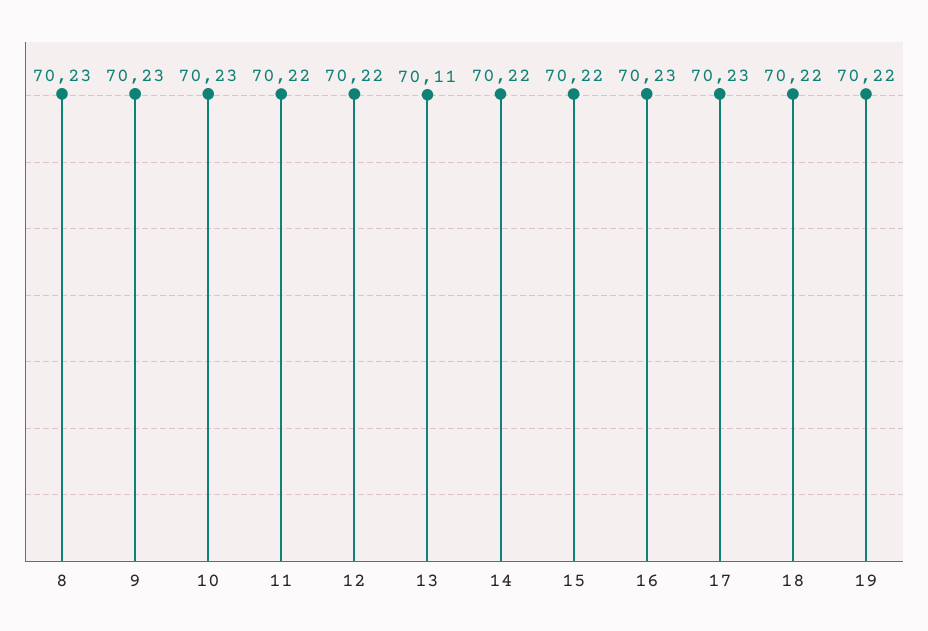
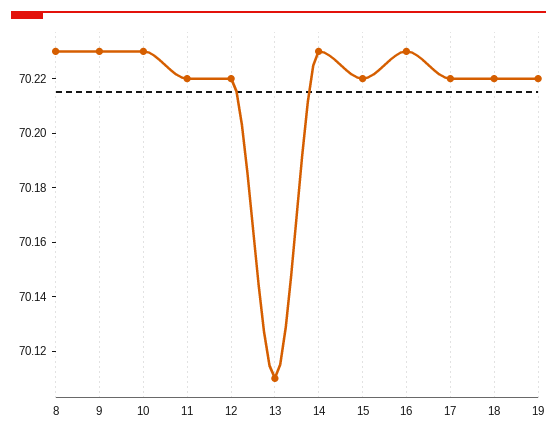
14: 70.22 -> 70.23
17: 70.23 -> 70.22

